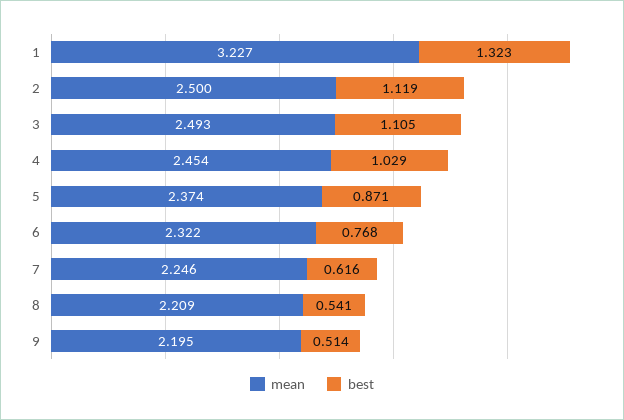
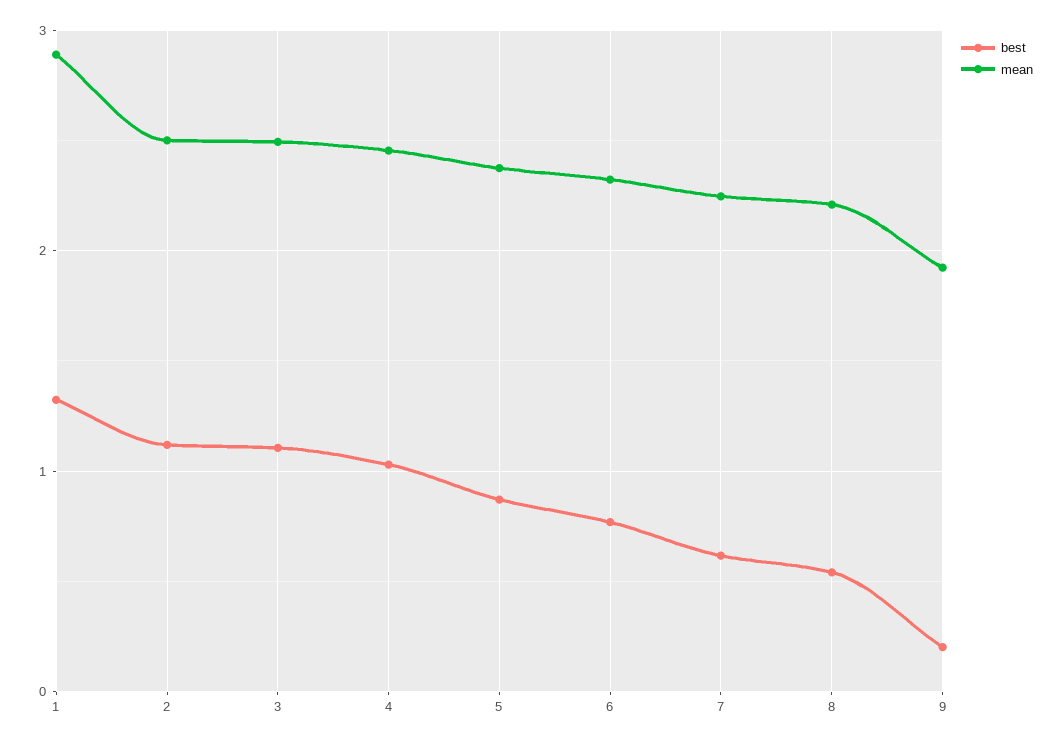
mean, 1: 3.227 -> 2.9
mean, 9: 2.195 -> 1.9
best, 9: 0.514 -> 0.2

